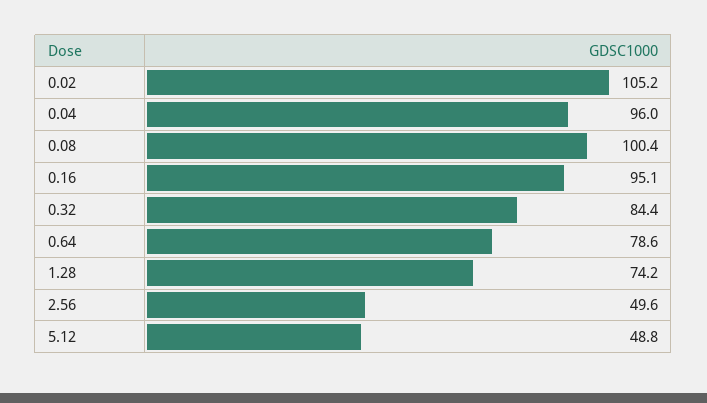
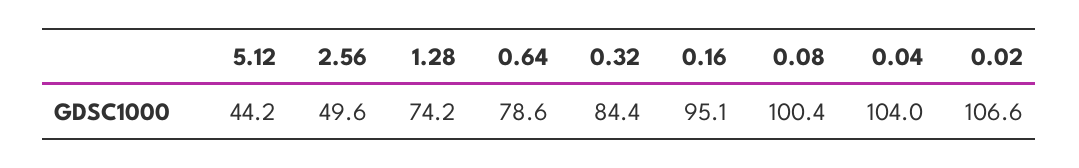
0.02: 105.2 -> 106.6
0.04: 96 -> 104
5.12: 48.8 -> 44.2

